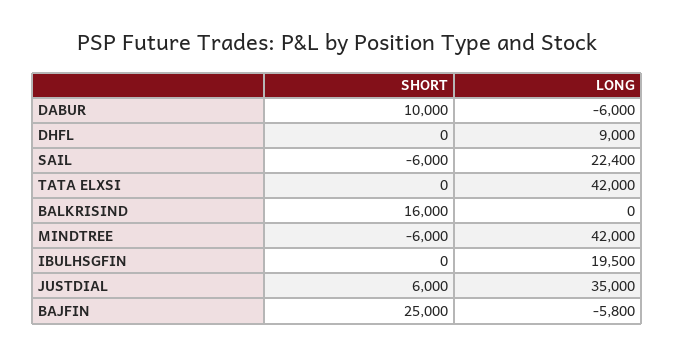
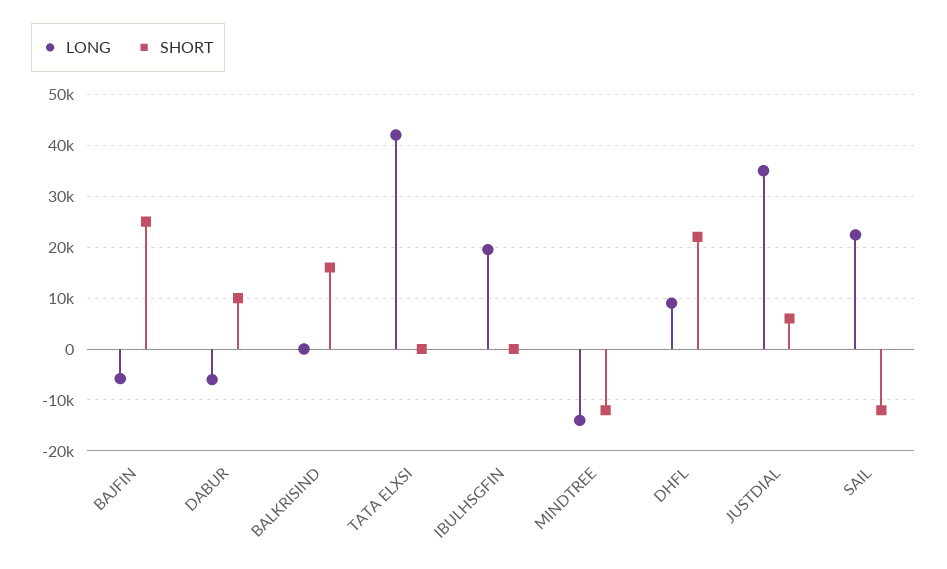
SHORT, DHFL: 0 -> 22000
SHORT, SAIL: -6000 -> -12000
SHORT, MINDTREE: -6000 -> -12000
LONG, MINDTREE: 42000 -> -14000

